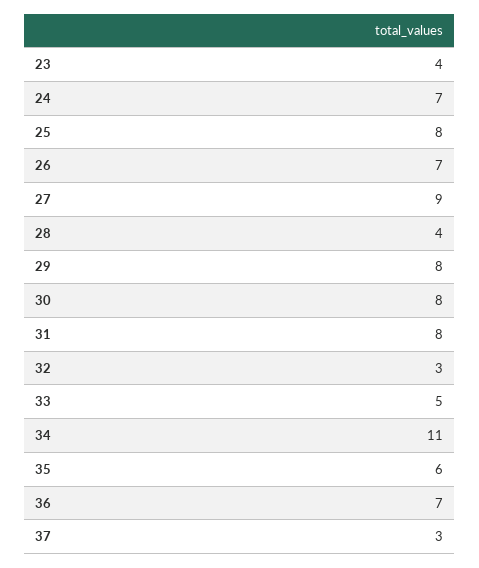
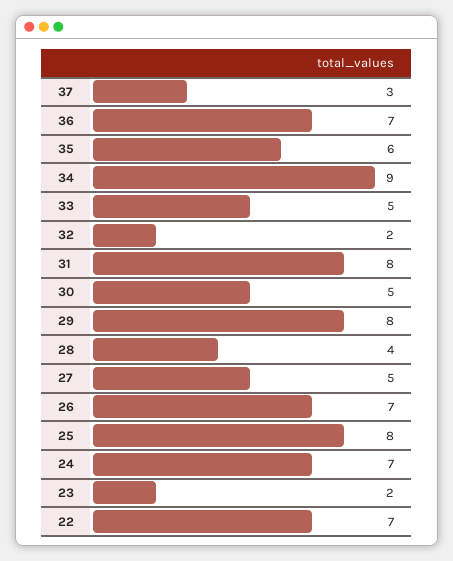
23: 4 -> 2
27: 9 -> 5
30: 8 -> 5
32: 3 -> 2
34: 11 -> 9
22: none -> 7

